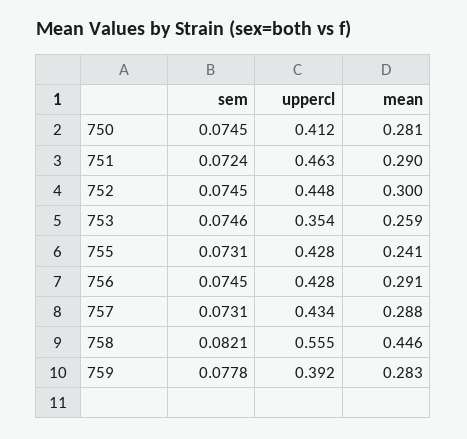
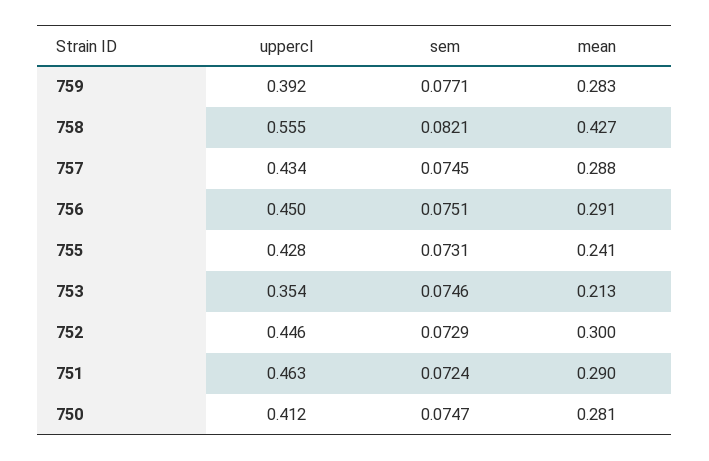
sem, 750: 0.0745 -> 0.0747
sem, 752: 0.0745 -> 0.0729
uppercl, 752: 0.448 -> 0.446
mean, 753: 0.259 -> 0.213
sem, 756: 0.0745 -> 0.0751
uppercl, 756: 0.428 -> 0.45
sem, 757: 0.0731 -> 0.0745
mean, 758: 0.446 -> 0.427
sem, 759: 0.0778 -> 0.0771

